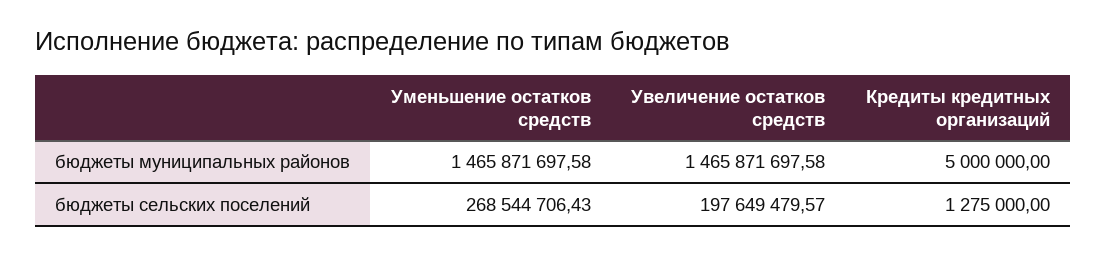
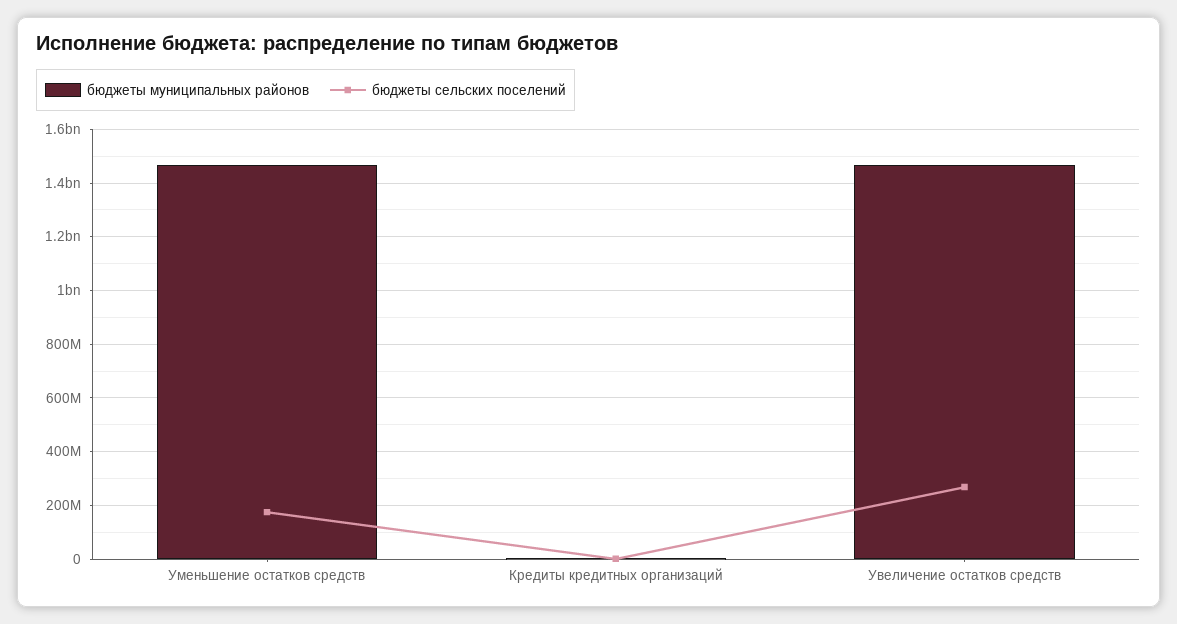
бюджеты сельских поселений, Уменьшение остатков средств: 268544706.43 -> 175000000
бюджеты сельских поселений, Увеличение остатков средств: 197649479.57 -> 275000000

